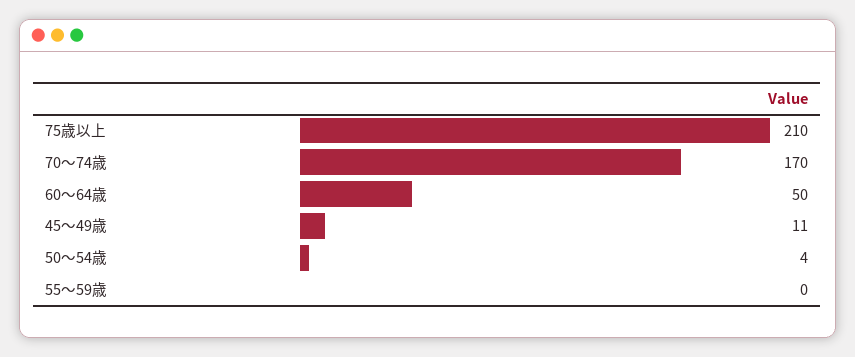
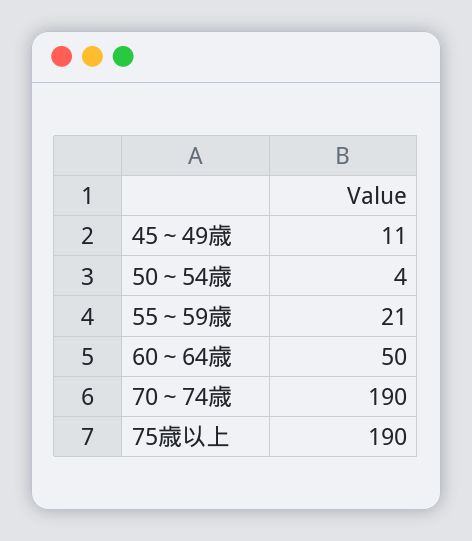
75歳以上: 210 -> 190
70～74歳: 170 -> 190
55～59歳: 0 -> 21

